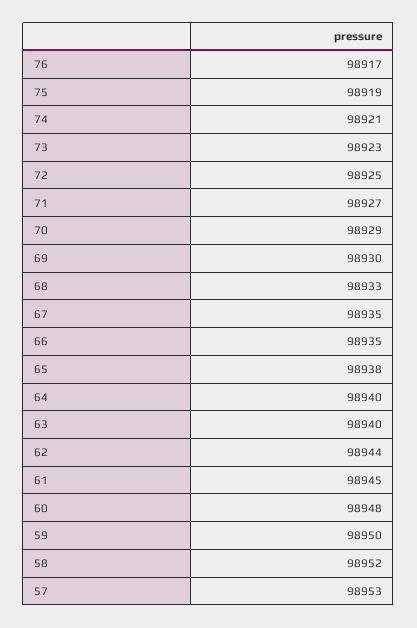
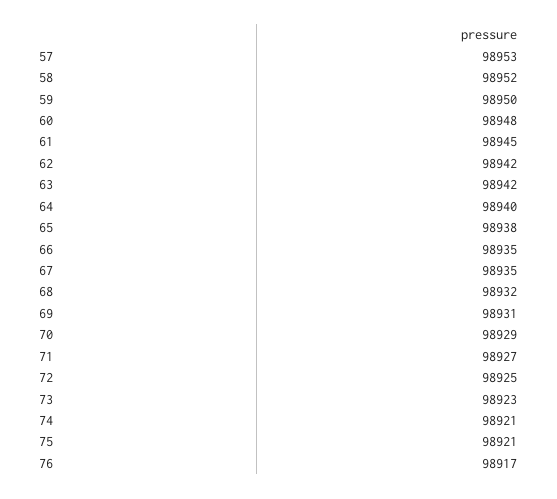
75: 98919 -> 98921
69: 98930 -> 98931
68: 98933 -> 98932
63: 98940 -> 98942
62: 98944 -> 98942

